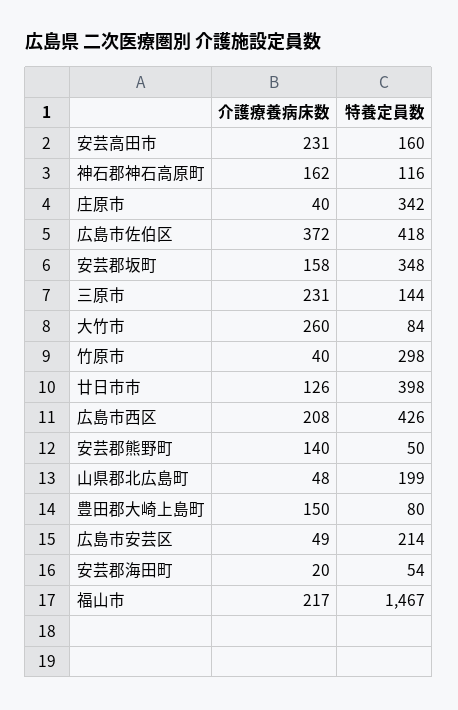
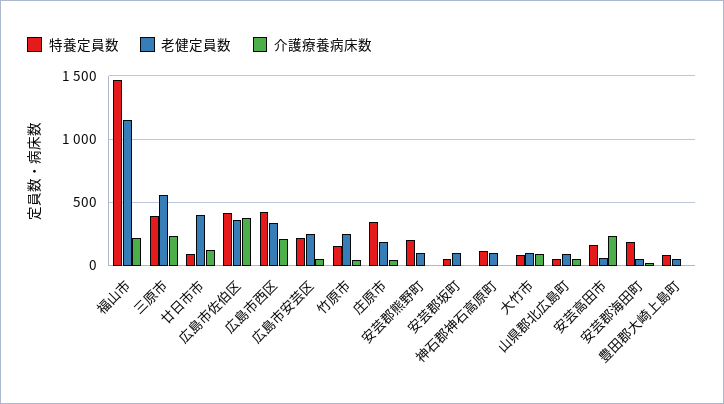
介護療養病床数, 神石郡神石高原町: 162 -> 0
介護療養病床数, 安芸郡坂町: 158 -> 0
特養定員数, 安芸郡坂町: 348 -> 50
特養定員数, 三原市: 144 -> 400
介護療養病床数, 大竹市: 260 -> 100
特養定員数, 竹原市: 298 -> 150
特養定員数, 廿日市市: 398 -> 100
介護療養病床数, 安芸郡熊野町: 140 -> 0
特養定員数, 安芸郡熊野町: 50 -> 200
特養定員数, 山県郡北広島町: 199 -> 50
介護療養病床数, 豊田郡大崎上島町: 150 -> 0
特養定員数, 安芸郡海田町: 54 -> 200
老健定員数, 福山市: none -> 1150
老健定員数, 三原市: none -> 550
老健定員数, 廿日市市: none -> 400
老健定員数, 広島市佐伯区: none -> 350
老健定員数, 広島市西区: none -> 350
老健定員数, 広島市安芸区: none -> 250
老健定員数, 竹原市: none -> 250
老健定員数, 庄原市: none -> 200
老健定員数, 安芸郡熊野町: none -> 100
老健定員数, 安芸郡坂町: none -> 100
老健定員数, 神石郡神石高原町: none -> 100
老健定員数, 大竹市: none -> 100
老健定員数, 山県郡北広島町: none -> 100
老健定員数, 安芸高田市: none -> 50
老健定員数, 安芸郡海田町: none -> 50
老健定員数, 豊田郡大崎上島町: none -> 50

